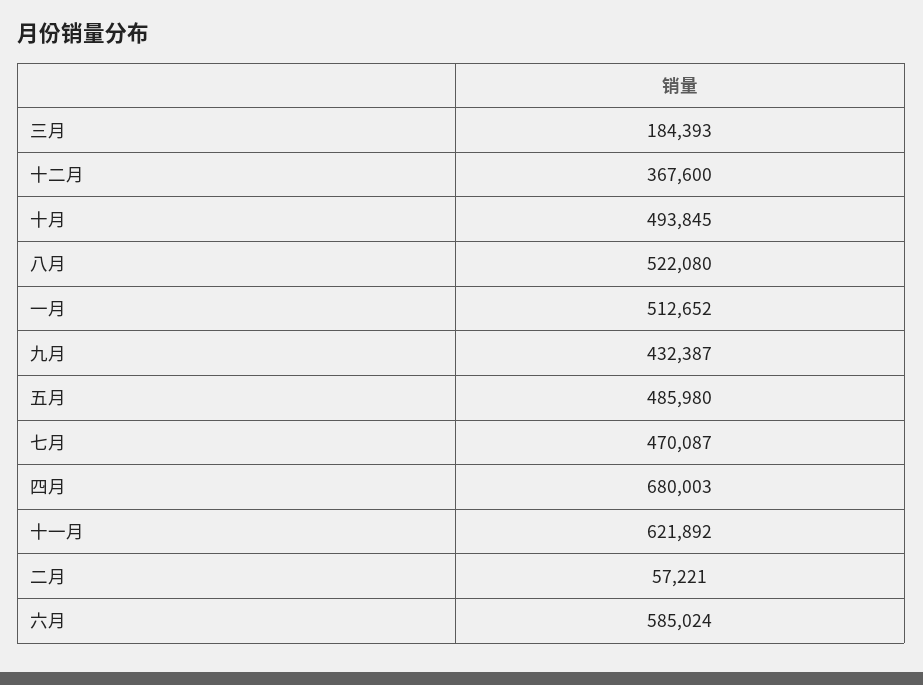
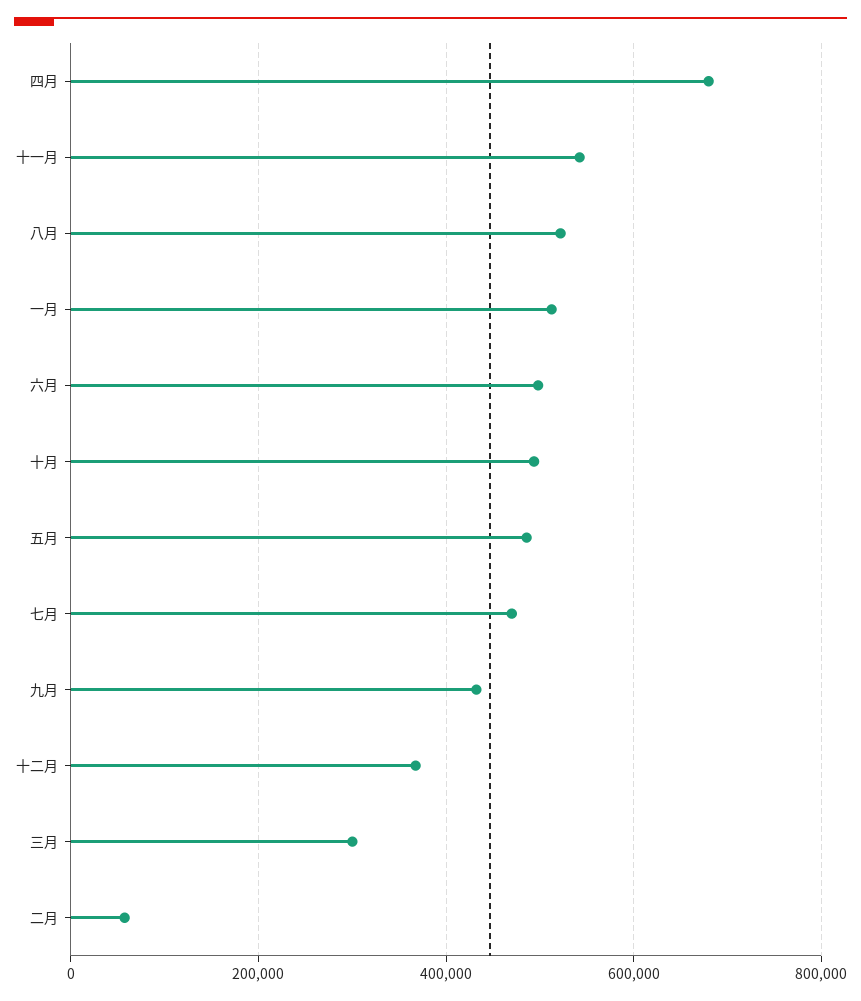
三月: 184393 -> 300000
十一月: 621892 -> 540000
六月: 585024 -> 500000

